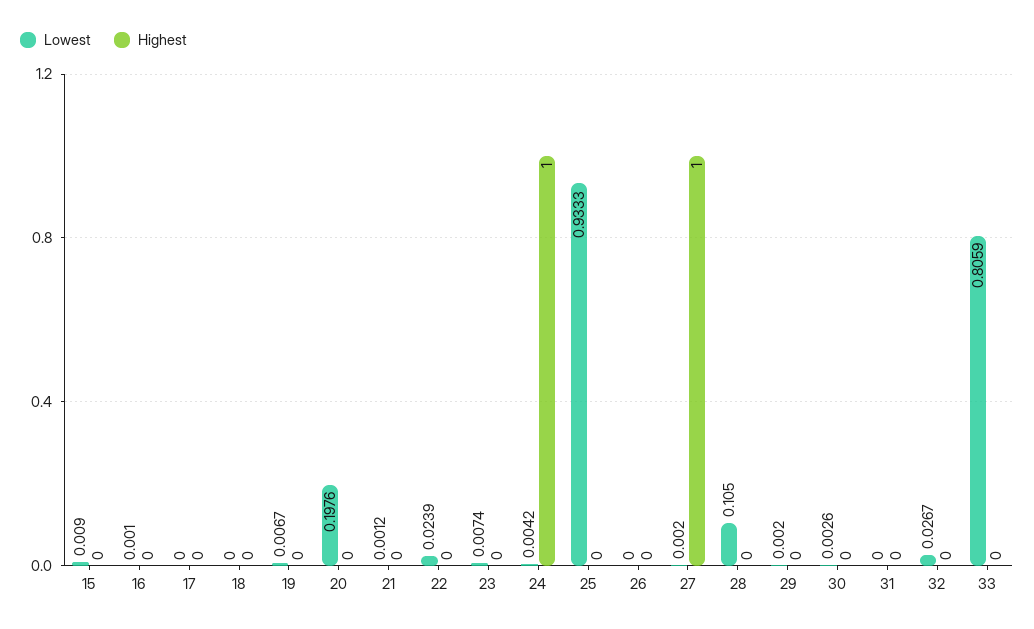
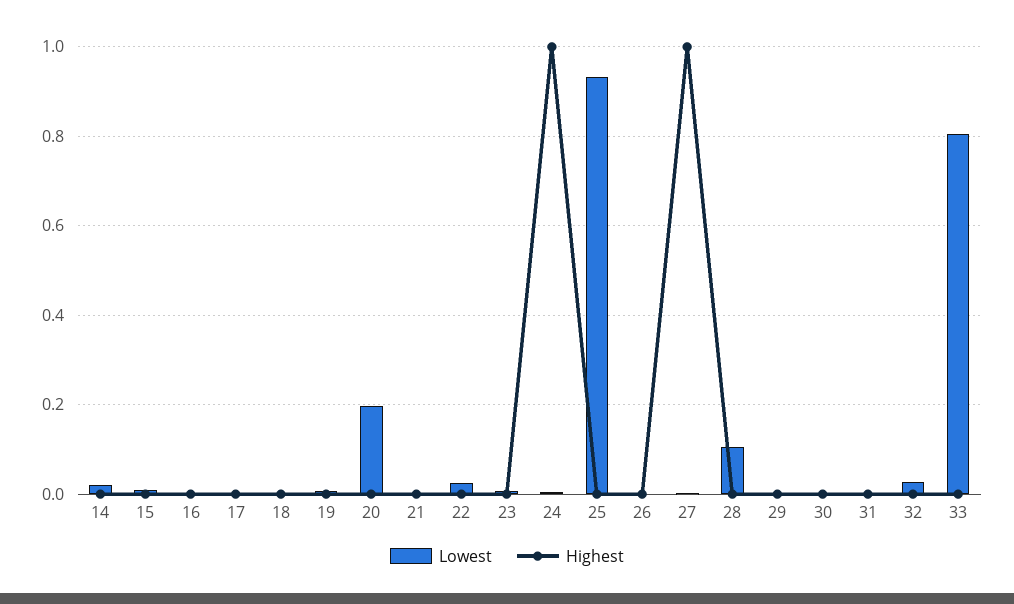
Lowest, 14: none -> 0.02
Highest, 14: none -> 0

